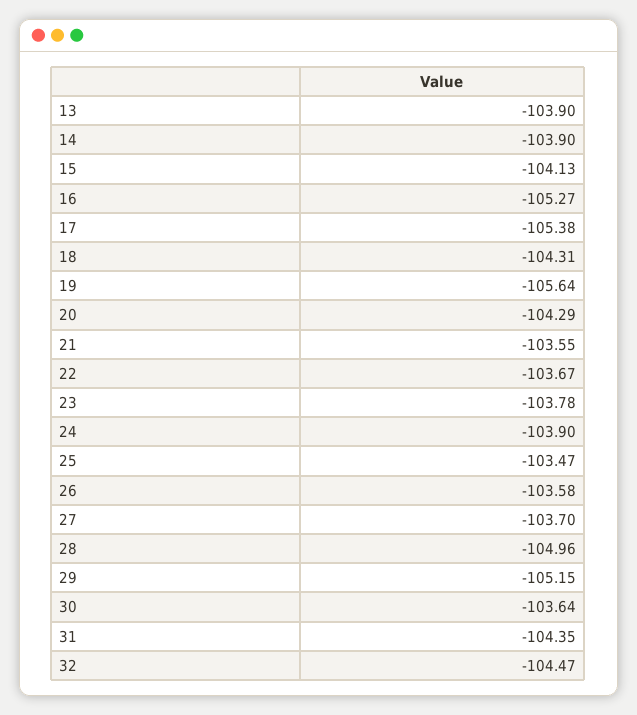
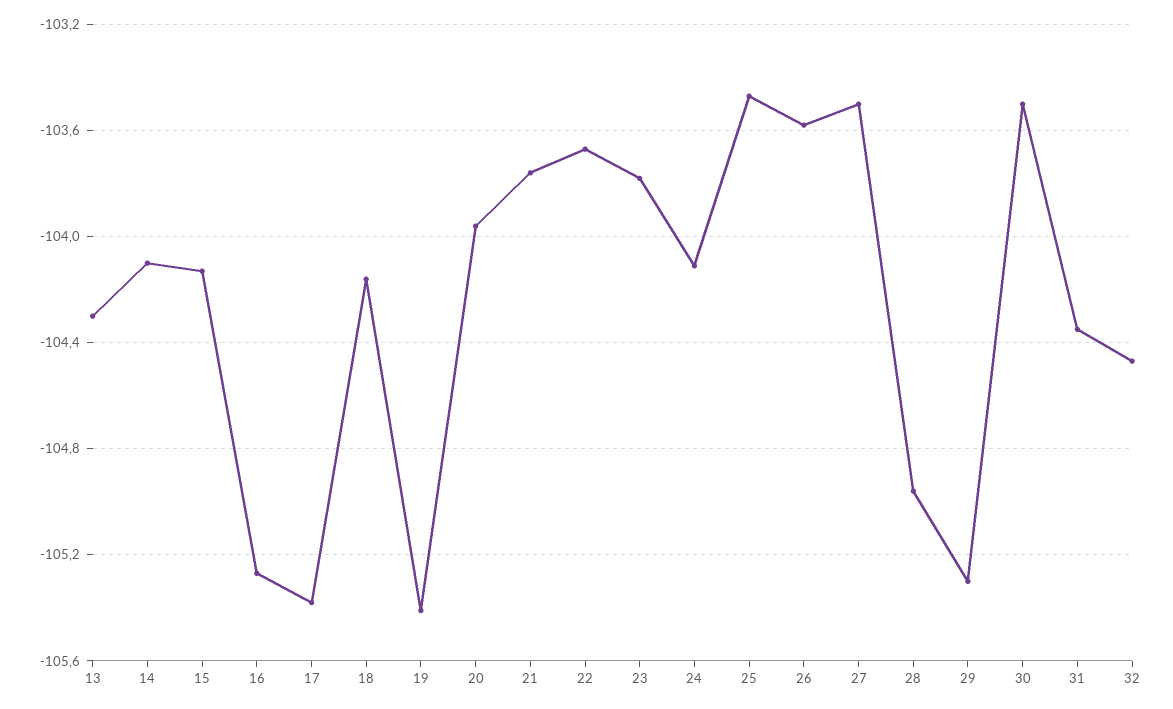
13: -103.9 -> -104.3
14: -103.9 -> -104.1
18: -104.31 -> -104.15
19: -105.64 -> -105.4
20: -104.29 -> -103.95
21: -103.55 -> -103.75
24: -103.9 -> -104.1
27: -103.7 -> -103.5
29: -105.15 -> -105.3
30: -103.64 -> -103.5

